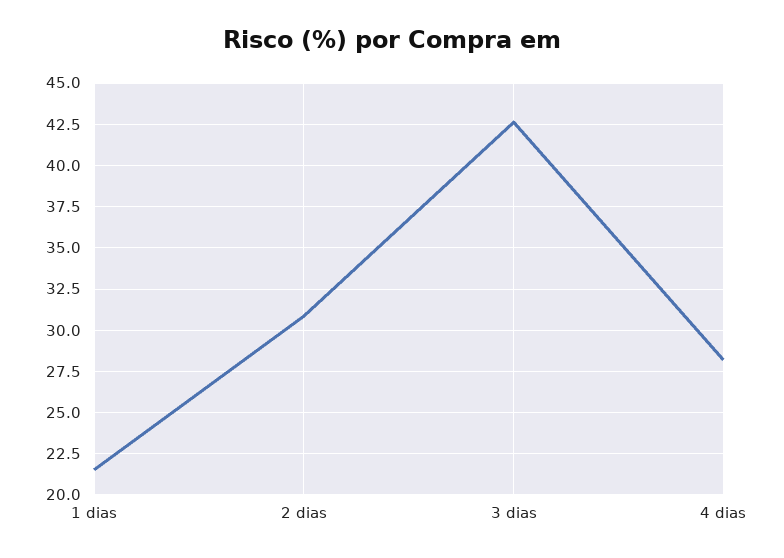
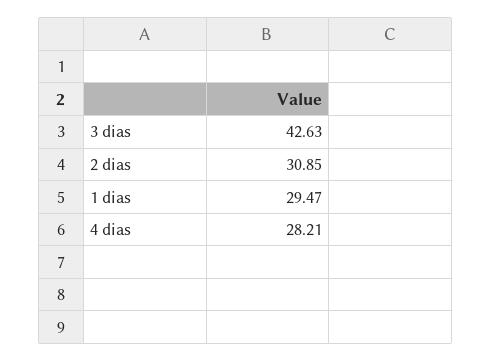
1 dias: 21.5 -> 29.47

